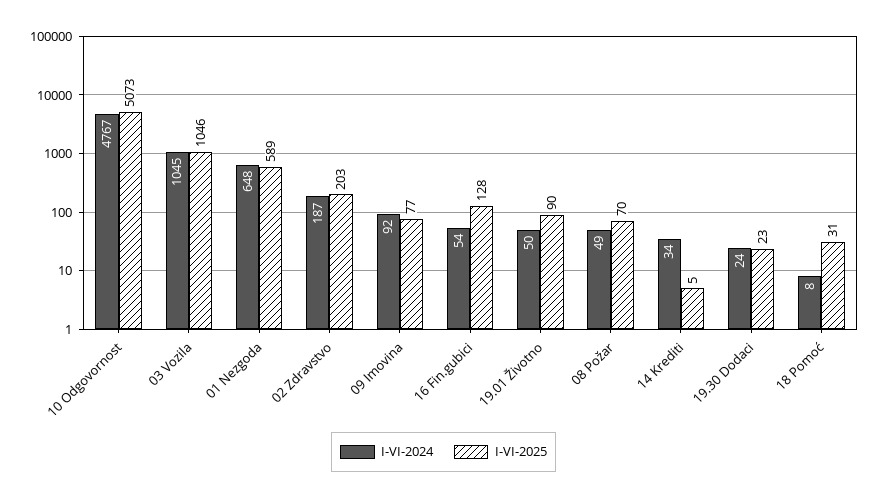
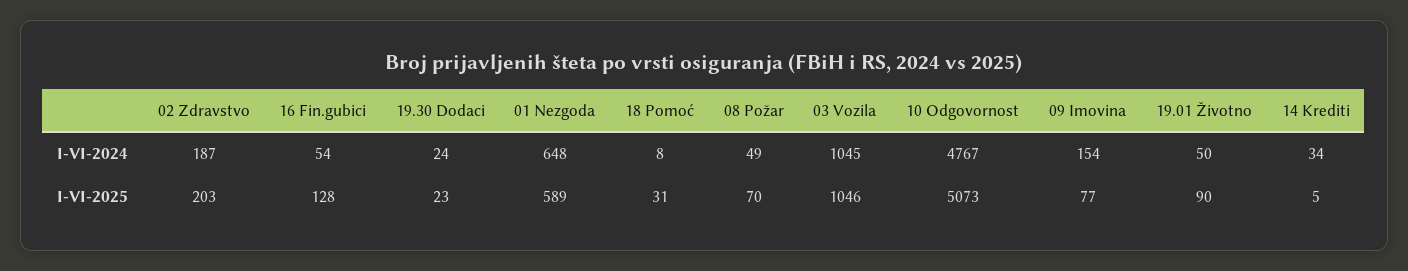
I-VI-2024, 09 Imovina: 92 -> 154

